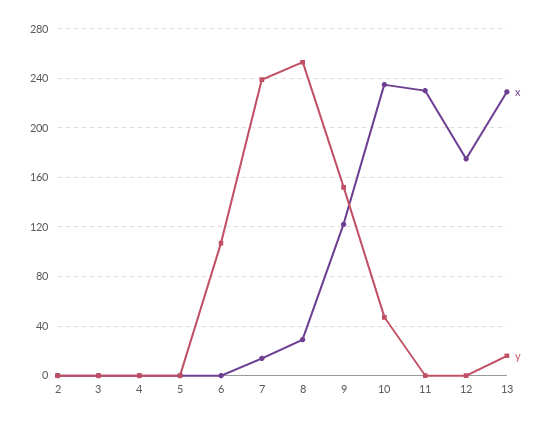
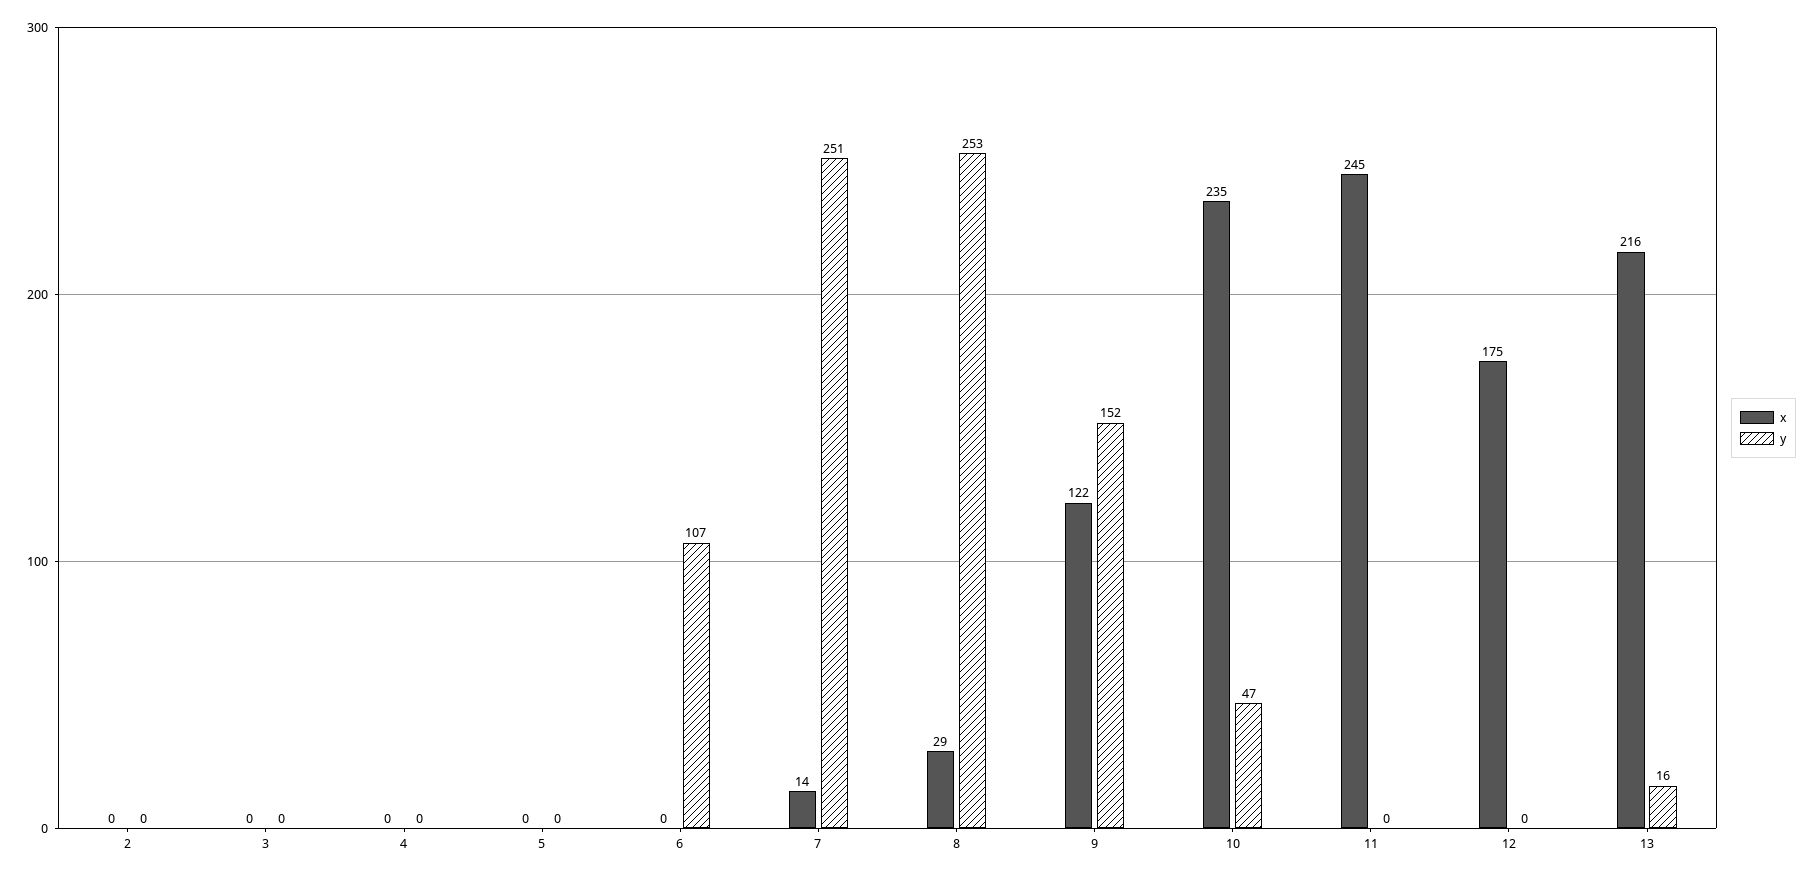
y, 7: 240 -> 251
x, 11: 230 -> 245
x, 13: 230 -> 216

